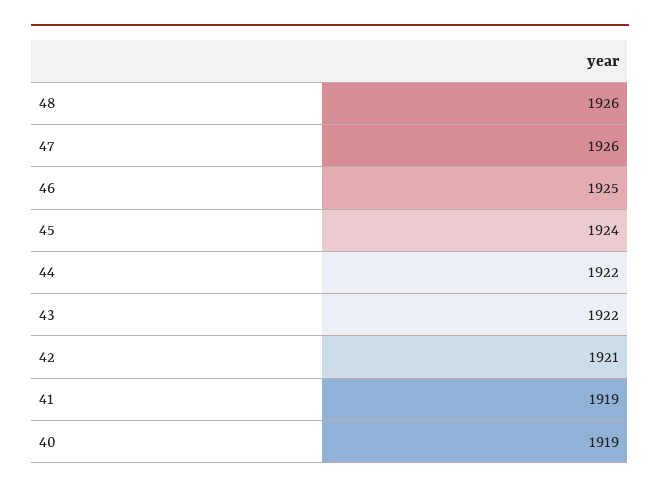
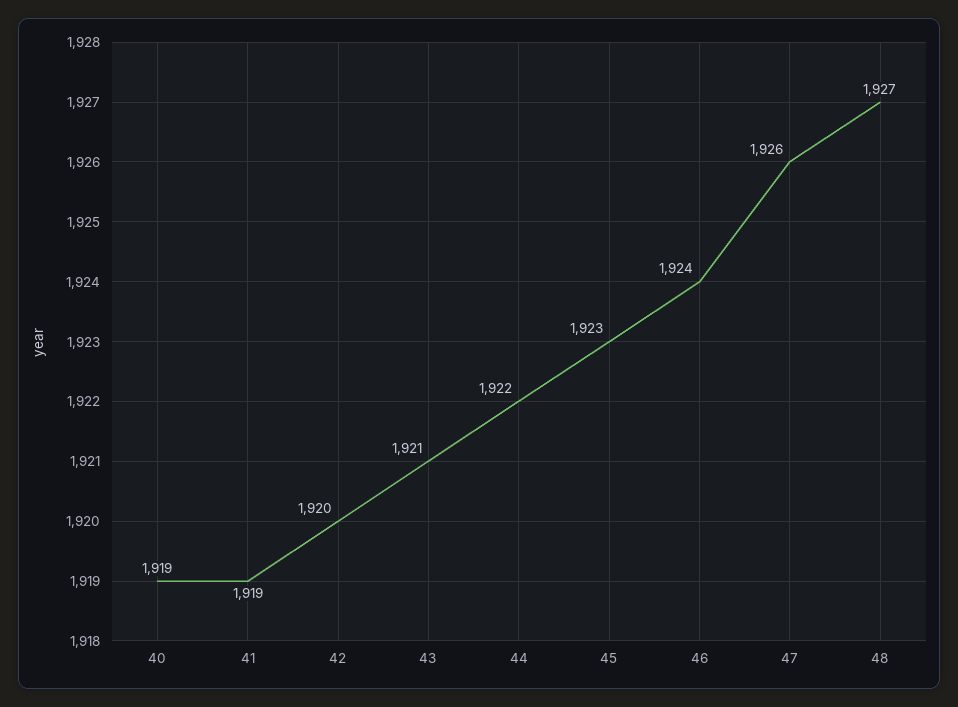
48: 1926 -> 1927
46: 1925 -> 1924
45: 1924 -> 1923
43: 1922 -> 1921
42: 1921 -> 1920

